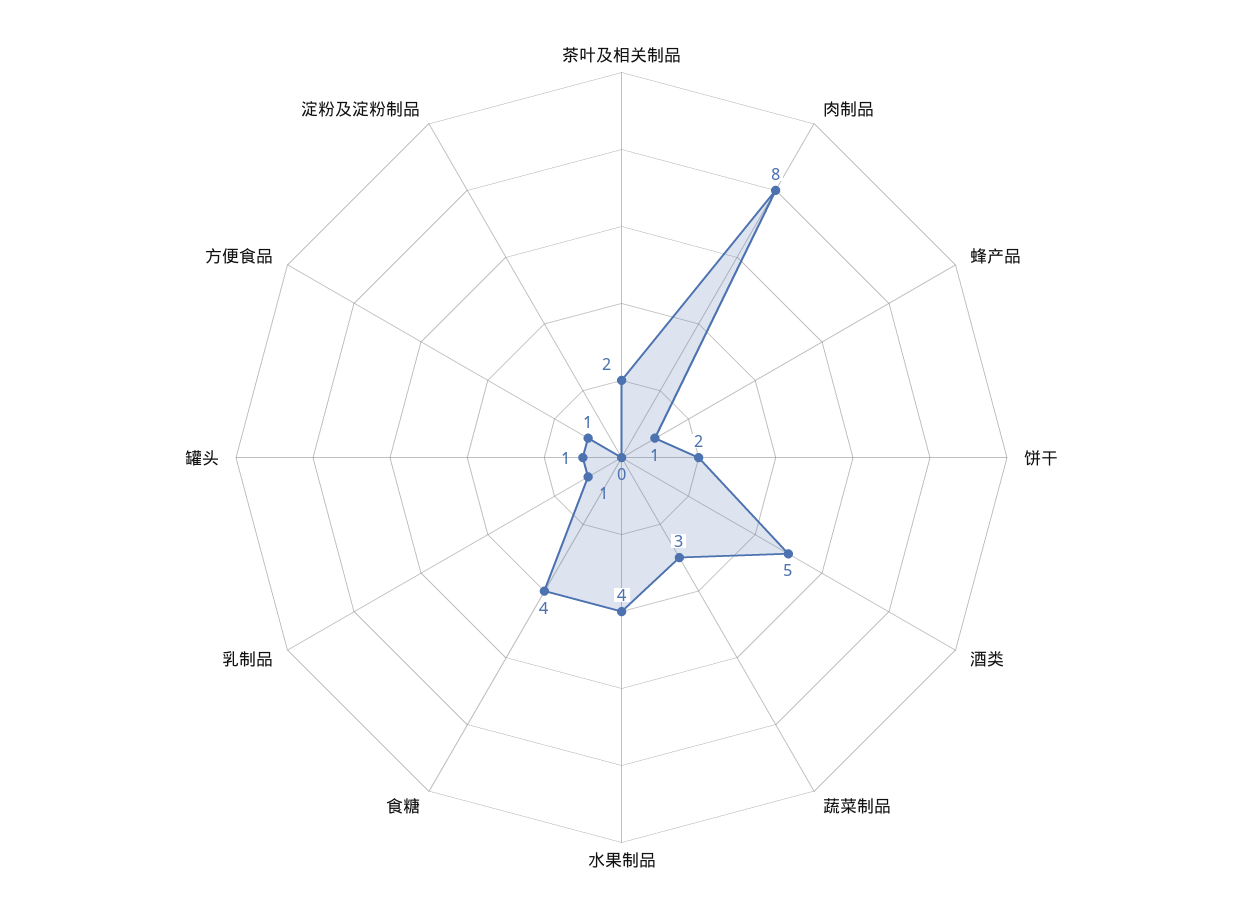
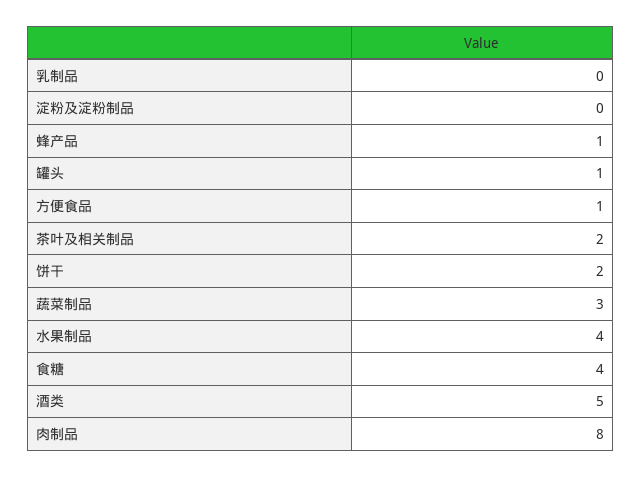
乳制品: 1 -> 0

